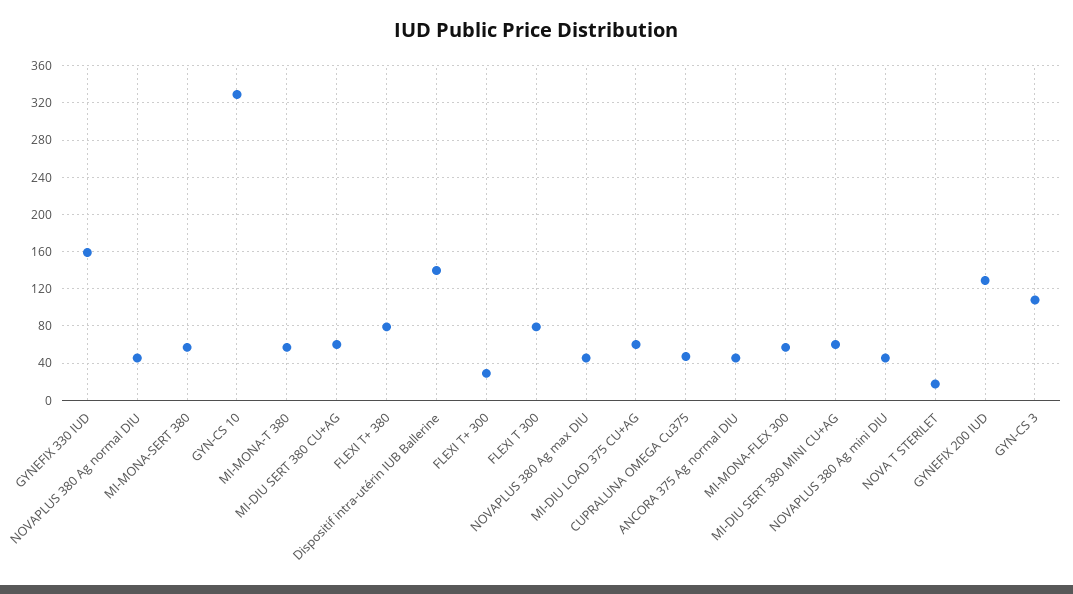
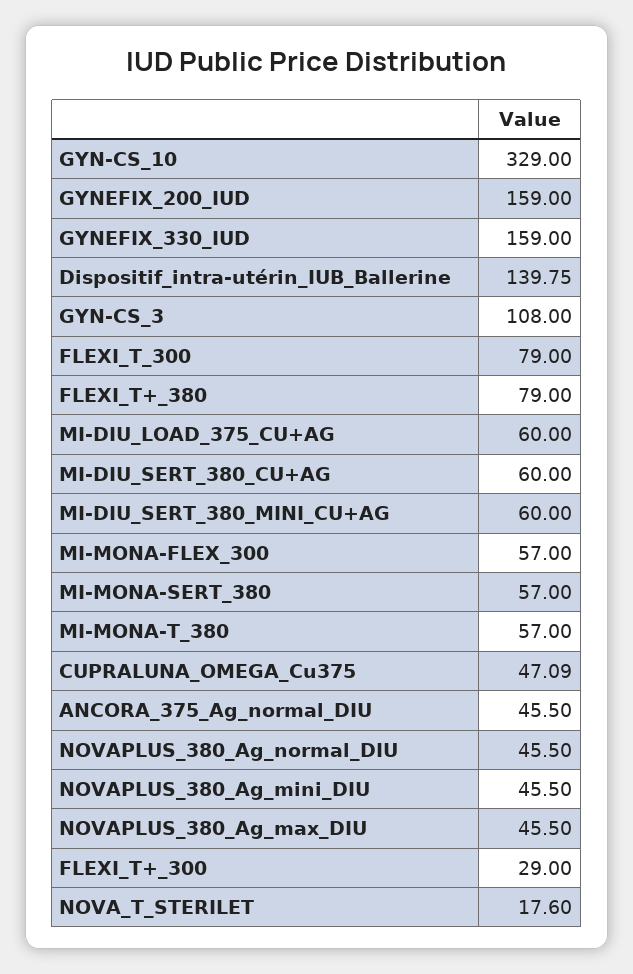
GYNEFIX 200 IUD: 130 -> 159

